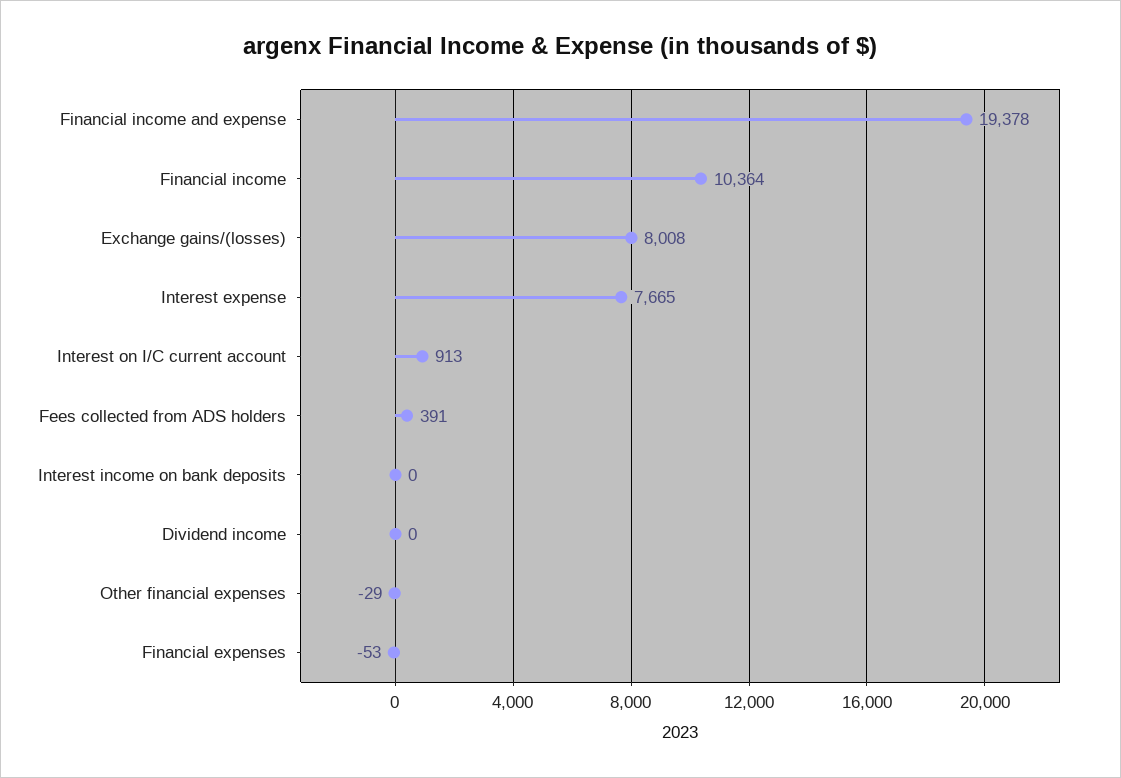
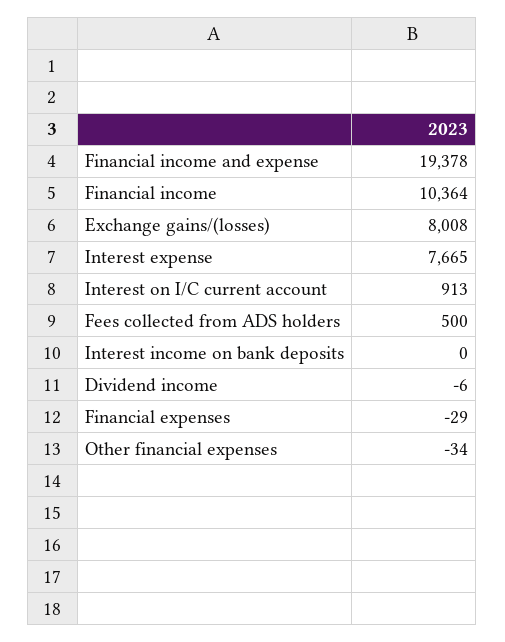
Fees collected from ADS holders: 391 -> 500
Dividend income: 0 -> -6
Other financial expenses: -29 -> -34
Financial expenses: -53 -> -29

